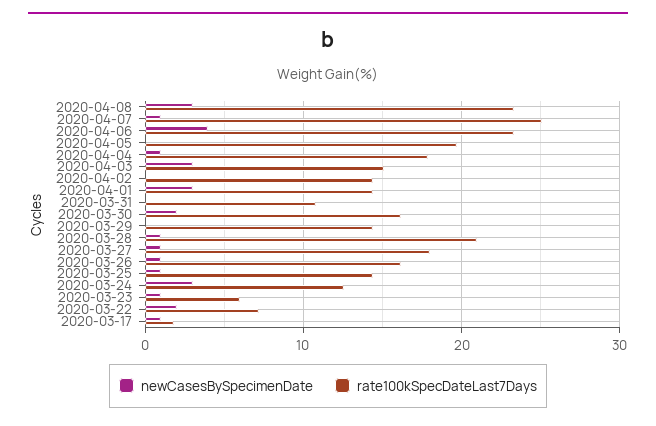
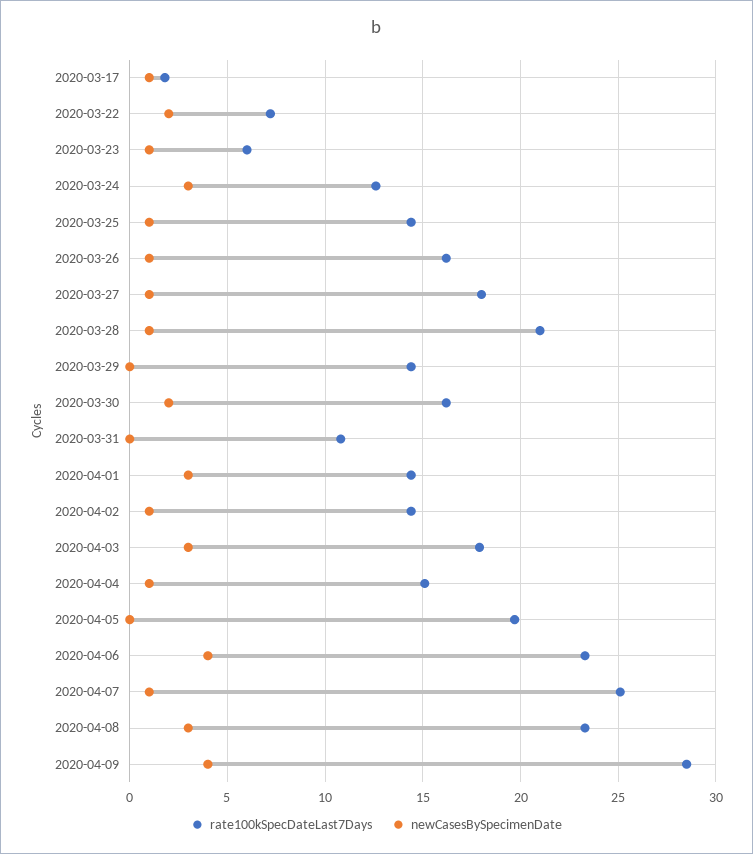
rate100kSpecDateLast7Days, 2020-04-04: 18 -> 15
rate100kSpecDateLast7Days, 2020-04-03: 15 -> 18
newCasesBySpecimenDate, 2020-04-02: 0 -> 1
rate100kSpecDateLast7Days, 2020-04-09: none -> 28.5
newCasesBySpecimenDate, 2020-04-09: none -> 4

